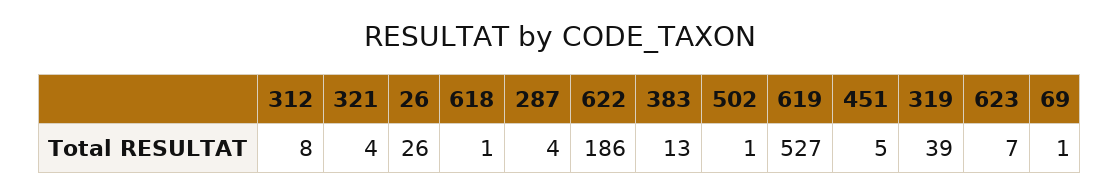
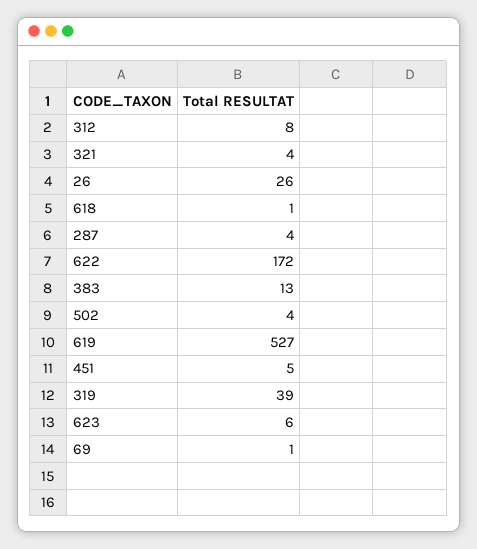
622: 186 -> 172
502: 1 -> 4
623: 7 -> 6

